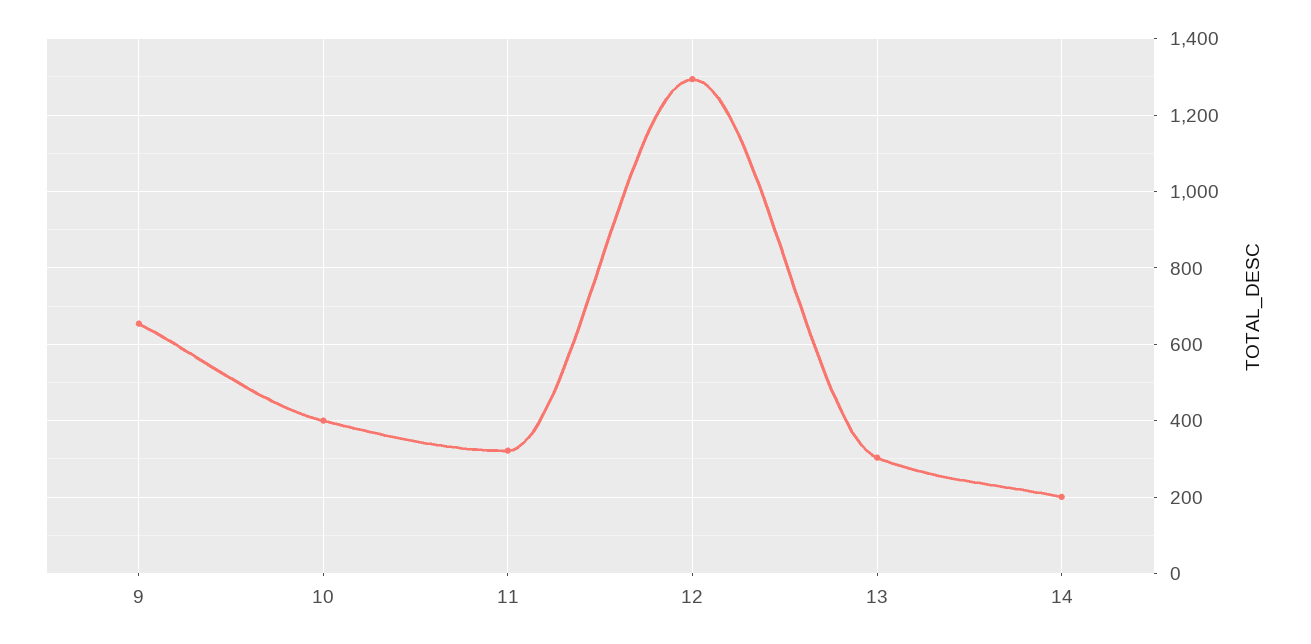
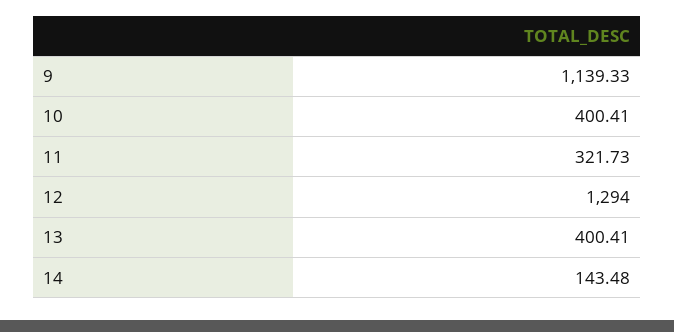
9: 660 -> 1139.33
13: 300 -> 400.41
14: 200 -> 143.48

